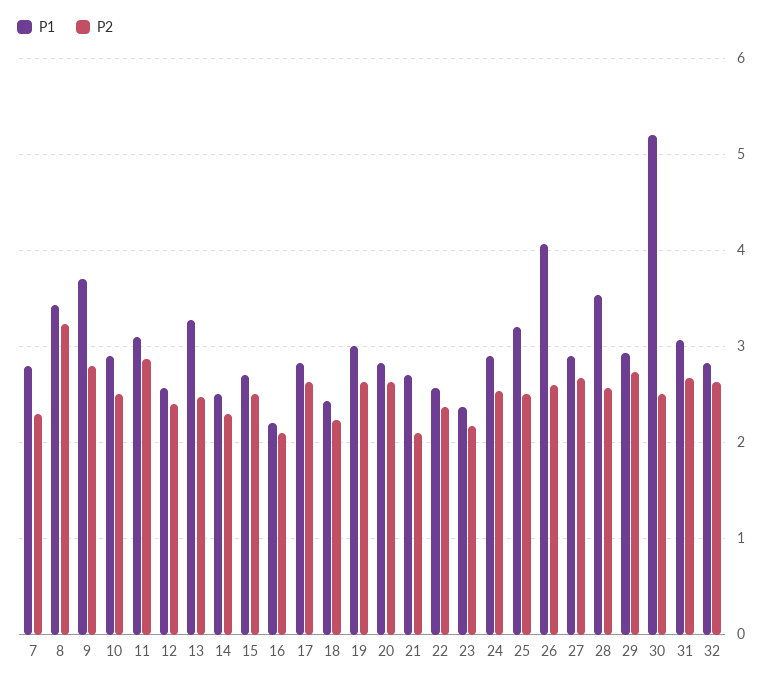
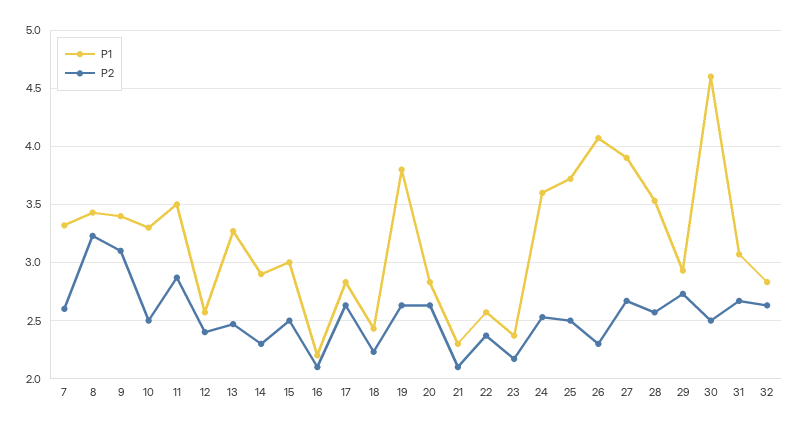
P1, 7: 2.8 -> 3.3
P2, 7: 2.3 -> 2.6
P1, 9: 3.7 -> 3.4
P2, 9: 2.8 -> 3.1
P1, 10: 2.9 -> 3.3
P1, 11: 3.1 -> 3.5
P1, 14: 2.5 -> 2.9
P1, 15: 2.7 -> 3
P1, 19: 3 -> 3.8
P1, 21: 2.7 -> 2.3
P1, 24: 2.9 -> 3.6
P1, 25: 3.2 -> 3.7
P2, 26: 2.6 -> 2.3
P1, 27: 2.9 -> 3.9
P1, 30: 5.2 -> 4.6

